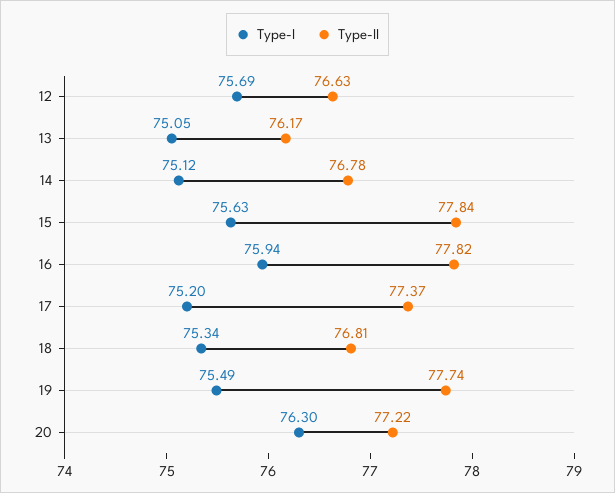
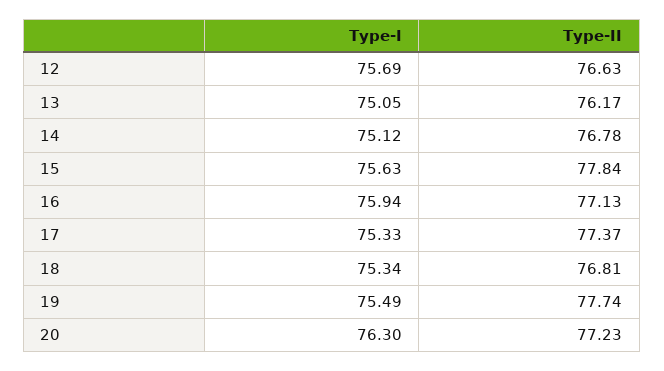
Type-II, 16: 77.82 -> 77.13
Type-I, 17: 75.2 -> 75.33
Type-II, 20: 77.22 -> 77.23

